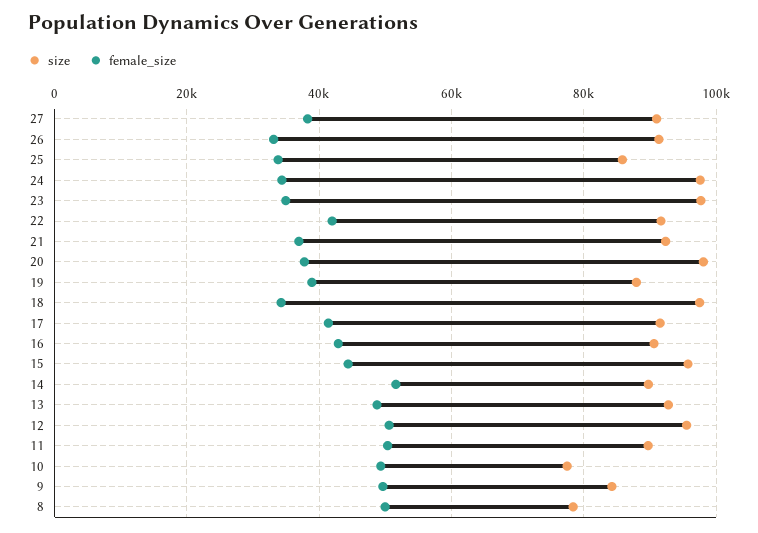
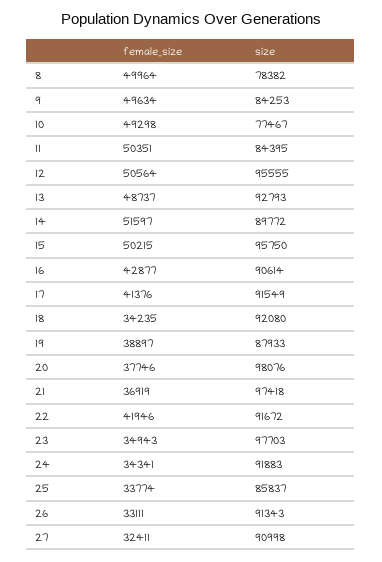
female_size, 27: 38000 -> 32411
size, 24: 98000 -> 91883
size, 21: 92000 -> 97418
size, 18: 98000 -> 92080
female_size, 15: 44000 -> 50215
size, 11: 90000 -> 84395

